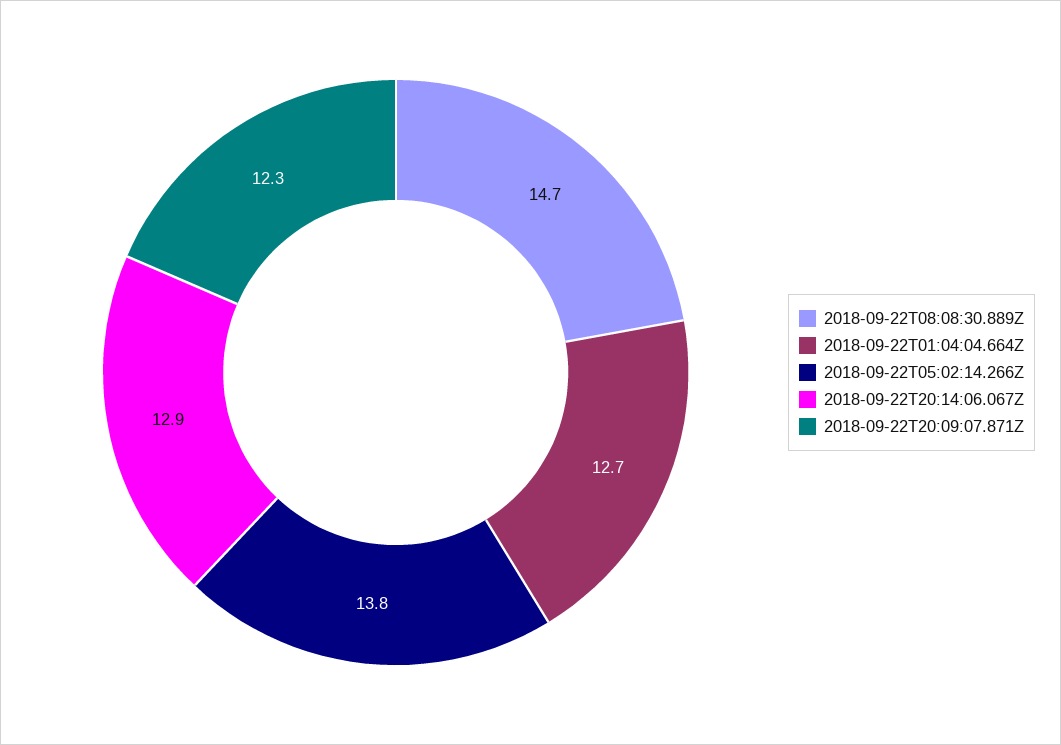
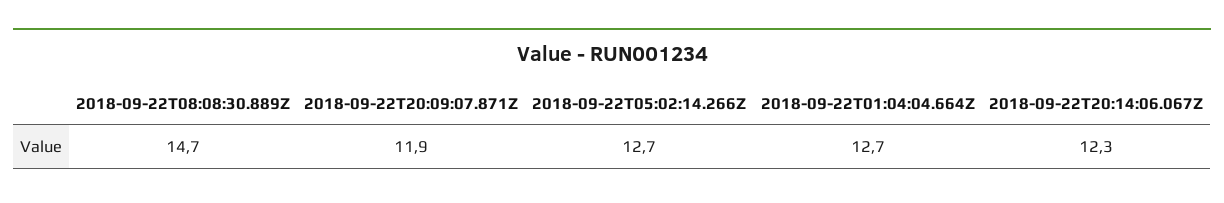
2018-09-22T05:02:14.266Z: 13.8 -> 12.7
2018-09-22T20:14:06.067Z: 12.9 -> 12.3
2018-09-22T20:09:07.871Z: 12.3 -> 11.9

